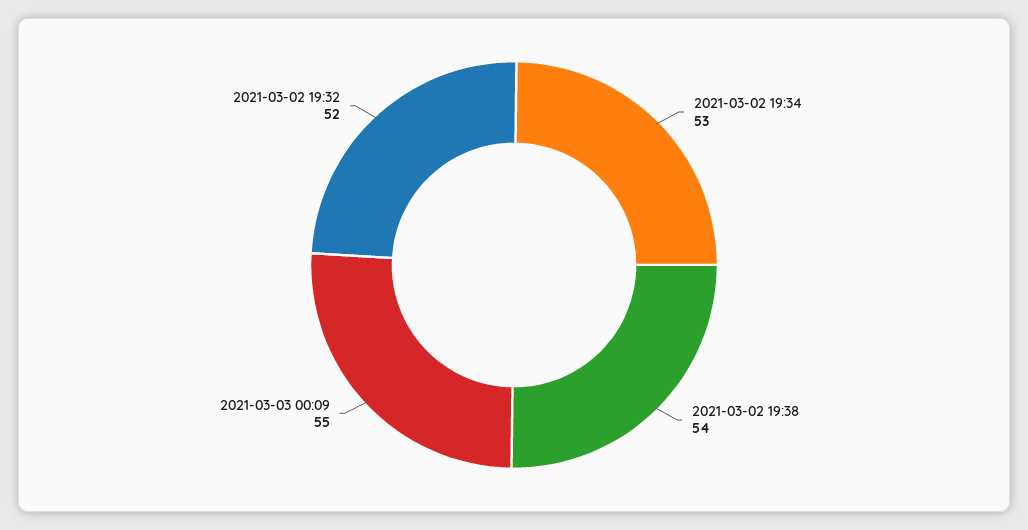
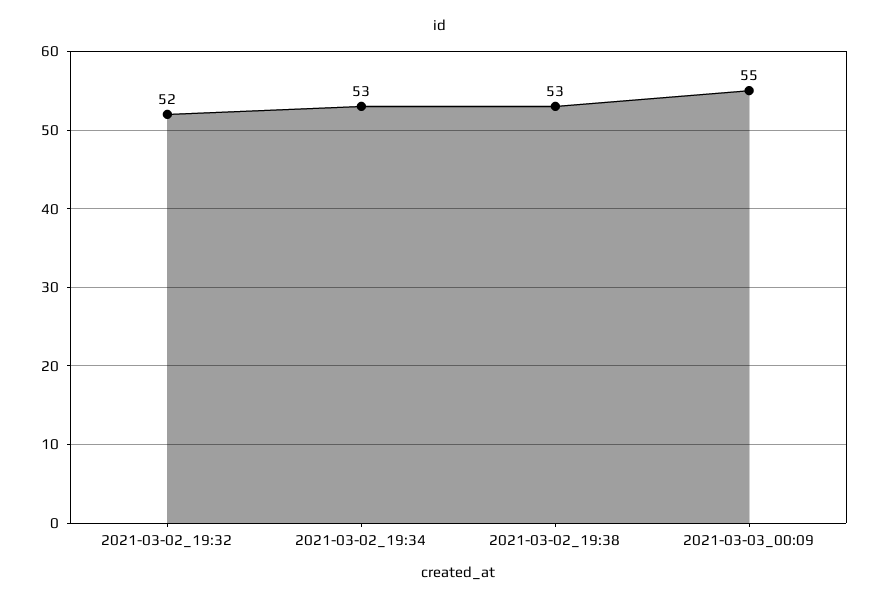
2021-03-02 19:38: 54 -> 53

